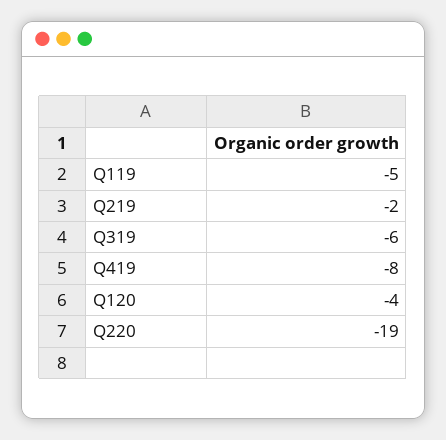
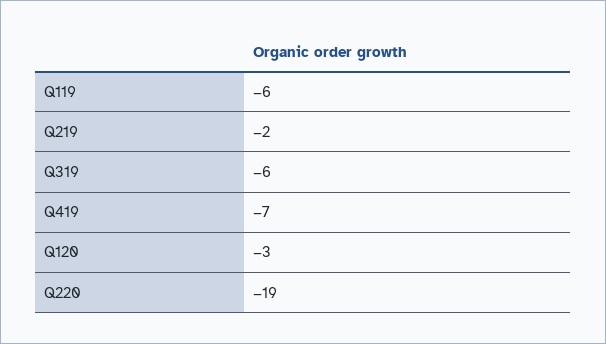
Q119: -5 -> -6
Q419: -8 -> -7
Q120: -4 -> -3

